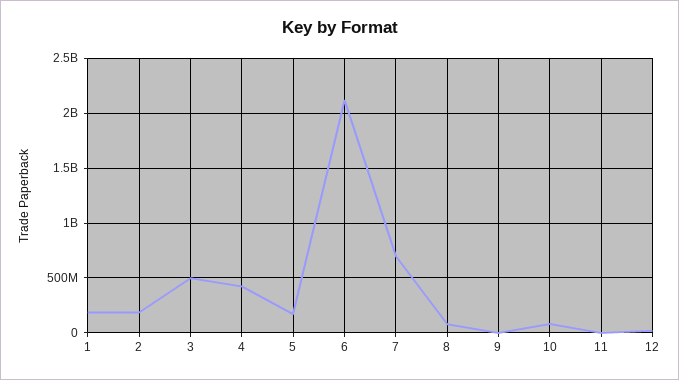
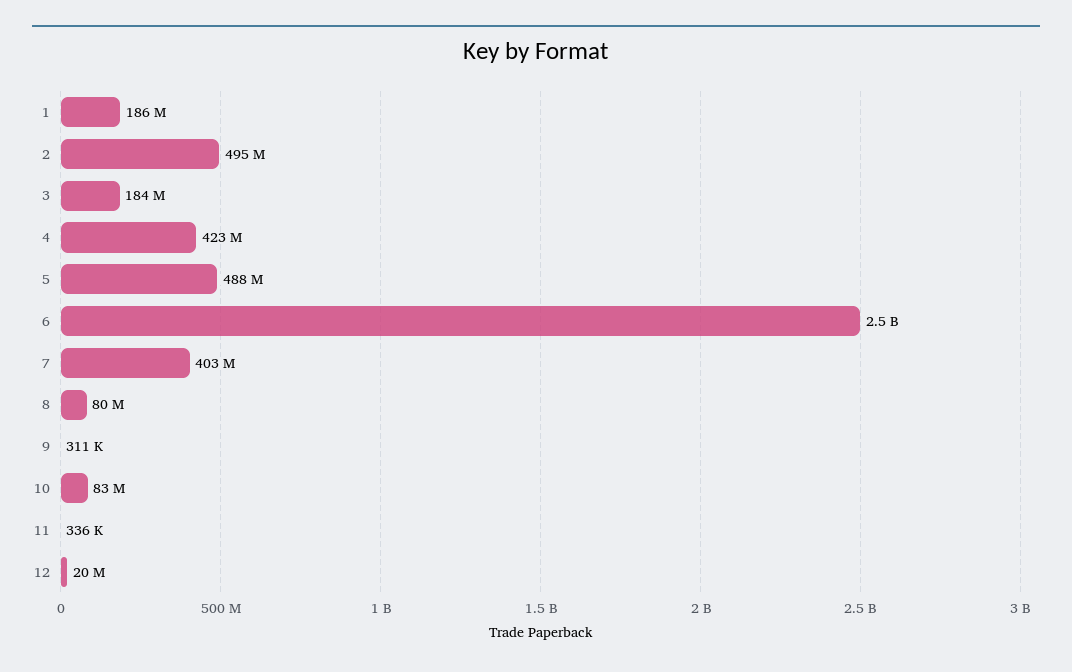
2: 200000000 -> 495000000
3: 500000000 -> 184000000
5: 200000000 -> 488000000
6: 2100000000 -> 2500000000
7: 700000000 -> 403000000

